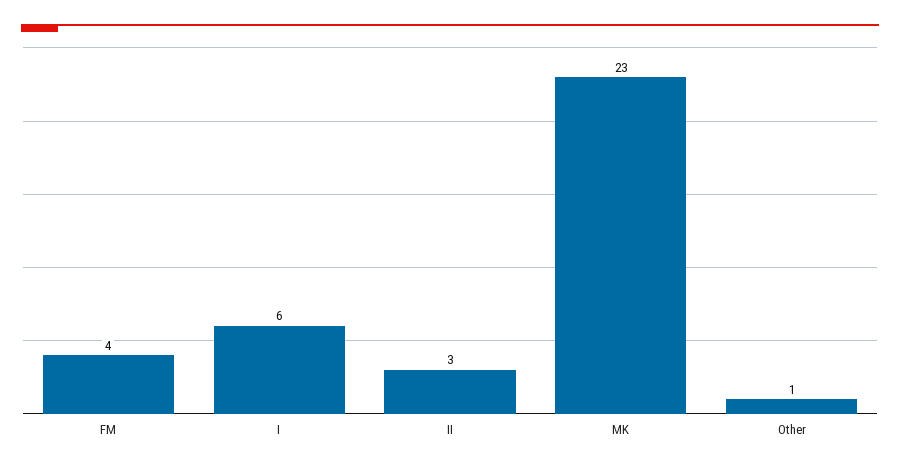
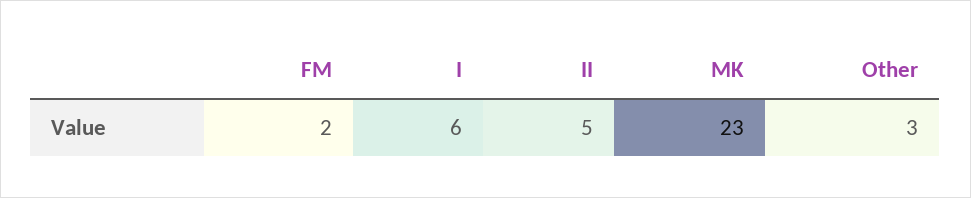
FM: 4 -> 2
II: 3 -> 5
Other: 1 -> 3

